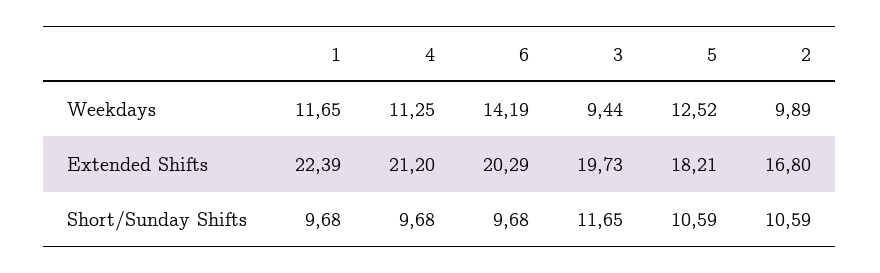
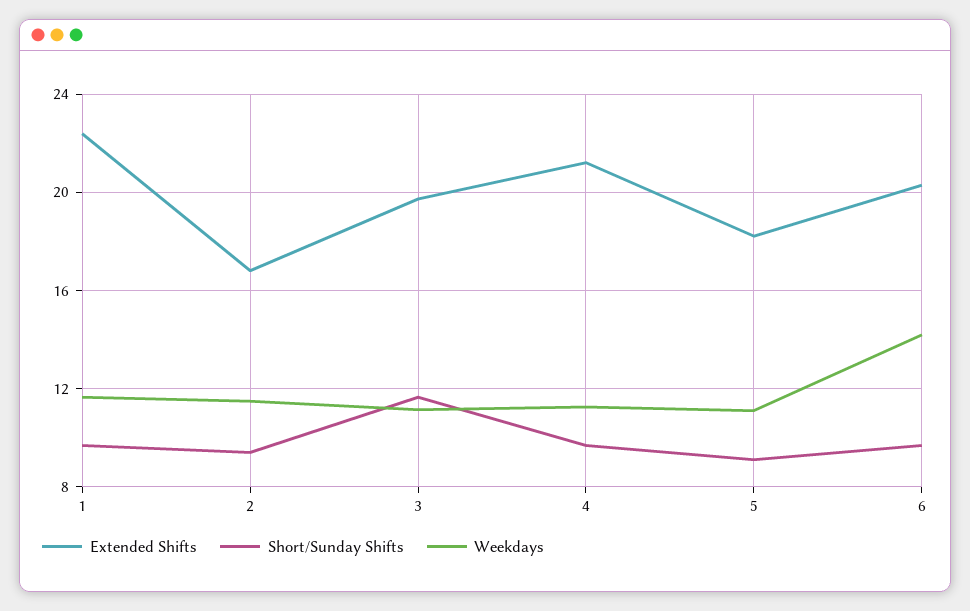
Weekdays, 3: 9.44 -> 11
Weekdays, 5: 12.52 -> 11
Weekdays, 2: 9.89 -> 11.5
Short/Sunday Shifts, 5: 10.59 -> 9
Short/Sunday Shifts, 2: 10.59 -> 9.5

